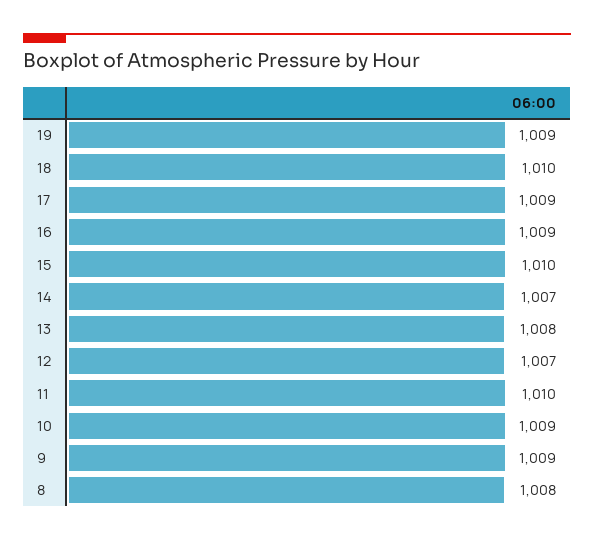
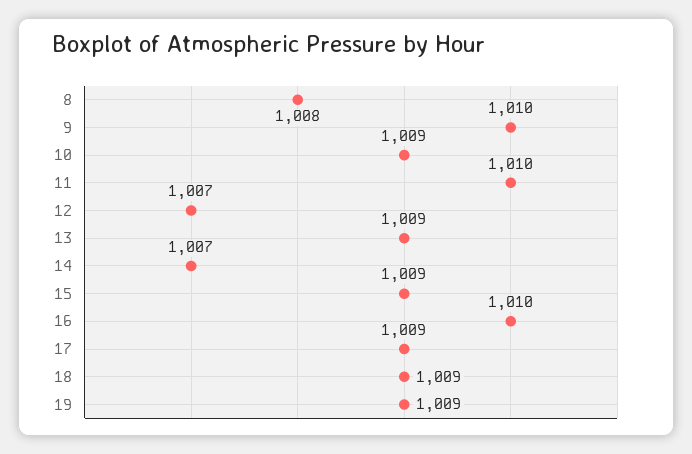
18: 1010 -> 1009
16: 1009 -> 1010
15: 1010 -> 1009
13: 1008 -> 1009
9: 1009 -> 1010

